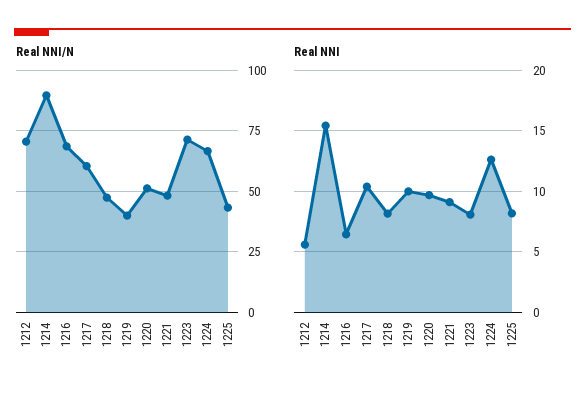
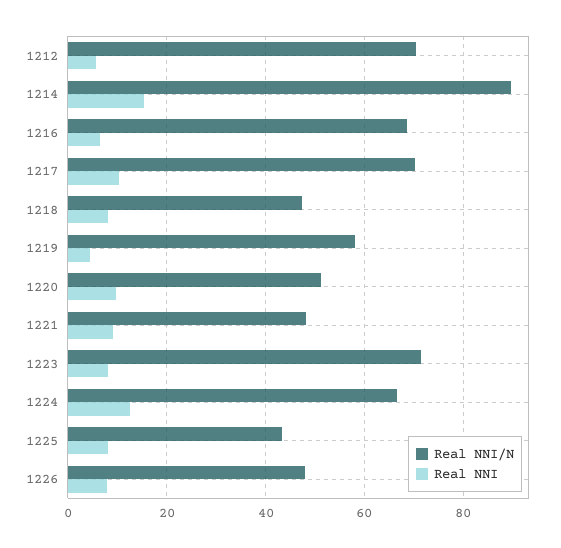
Real NNI/N, 1217: 60 -> 70
Real NNI/N, 1219: 40 -> 58
Real NNI, 1219: 10 -> 4
Real NNI/N, 1226: none -> 48
Real NNI, 1226: none -> 8

